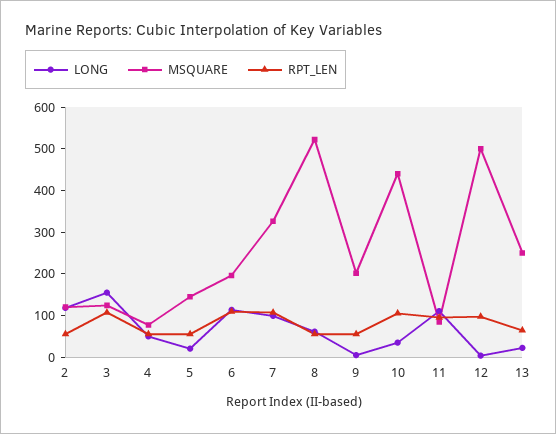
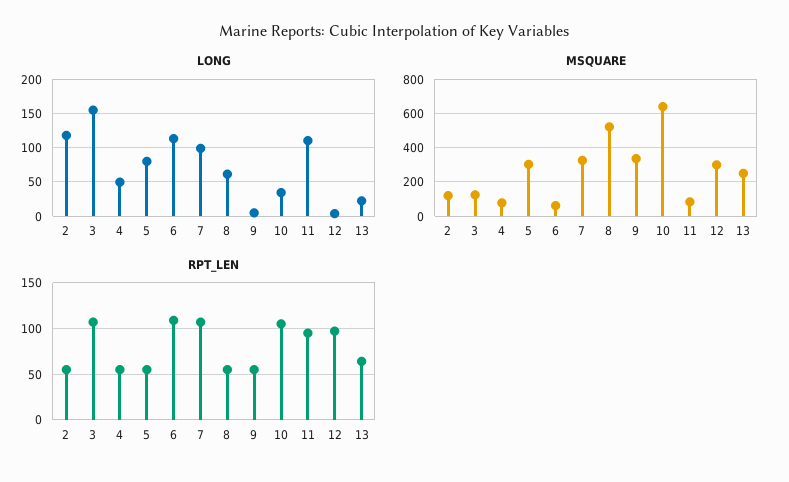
LONG, 5: 20 -> 80
MSQUARE, 5: 140 -> 300
MSQUARE, 6: 200 -> 50
MSQUARE, 9: 200 -> 350
MSQUARE, 10: 440 -> 650
MSQUARE, 12: 500 -> 300

